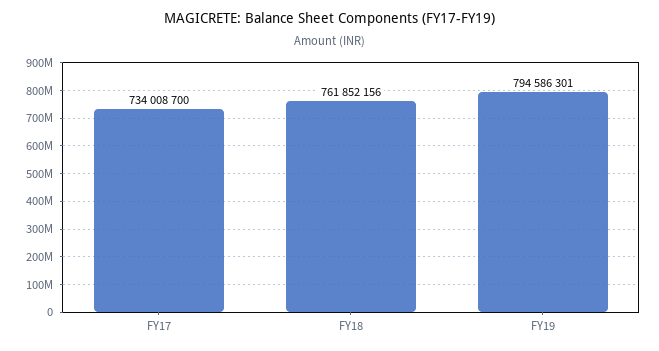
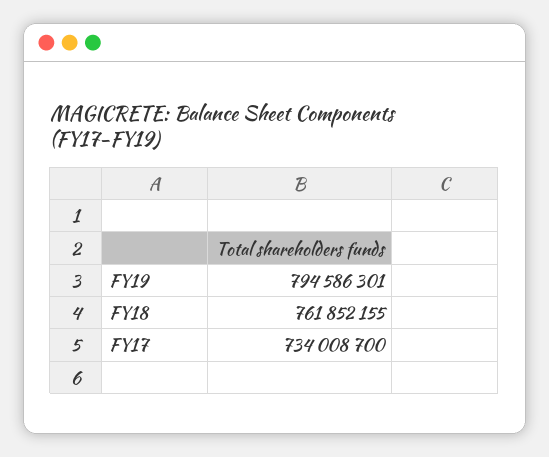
FY18: 761852156 -> 761852155

